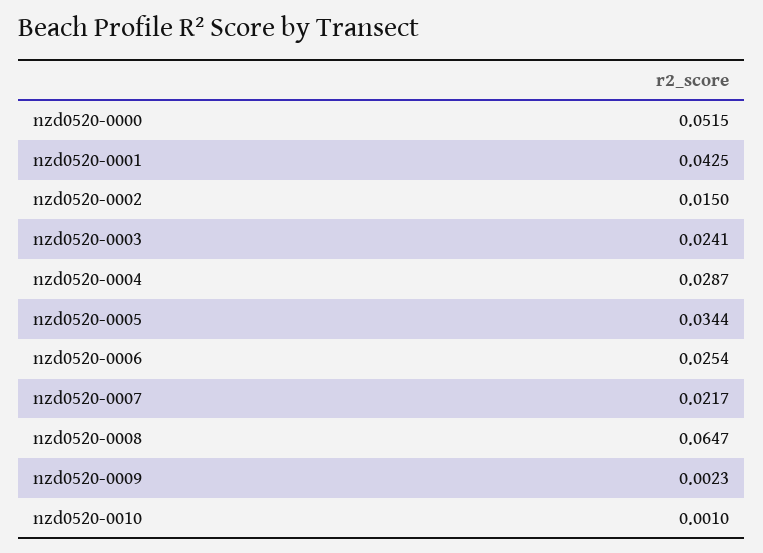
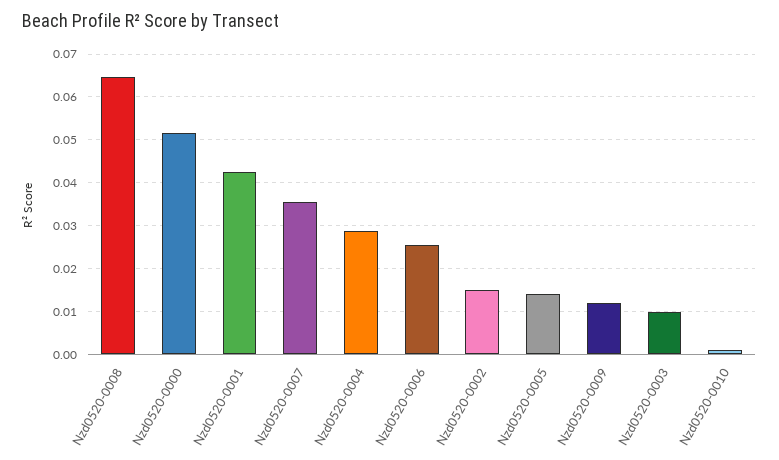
nzd0520-0003: 0.0241 -> 0.01
nzd0520-0005: 0.0344 -> 0.014
nzd0520-0007: 0.0217 -> 0.036
nzd0520-0009: 0.0023 -> 0.012

